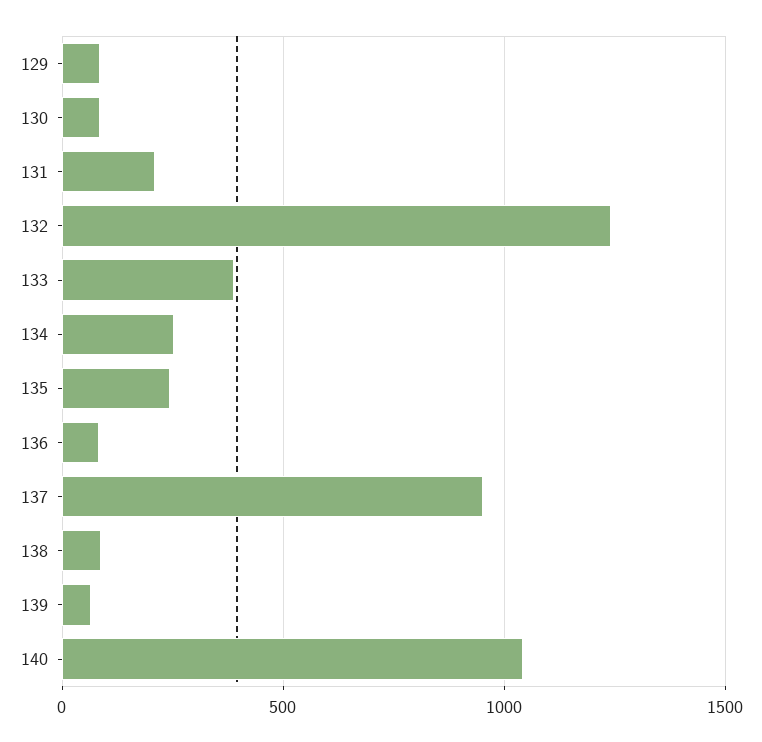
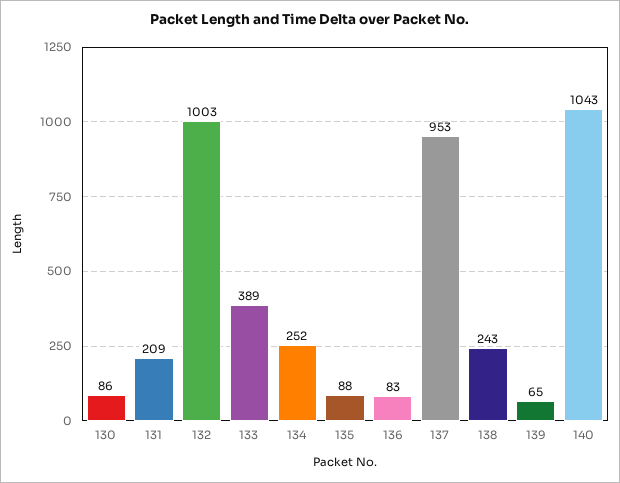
129: 100 -> none
132: 1250 -> 1003
135: 250 -> 88
138: 100 -> 243

